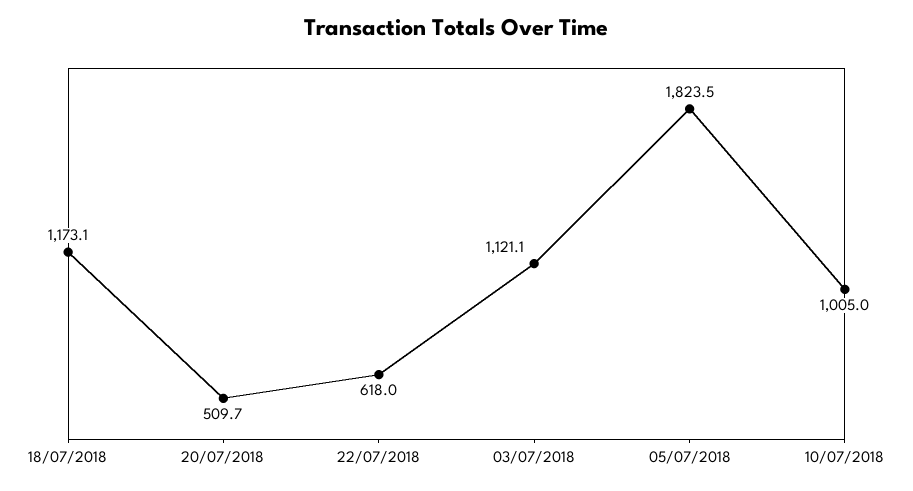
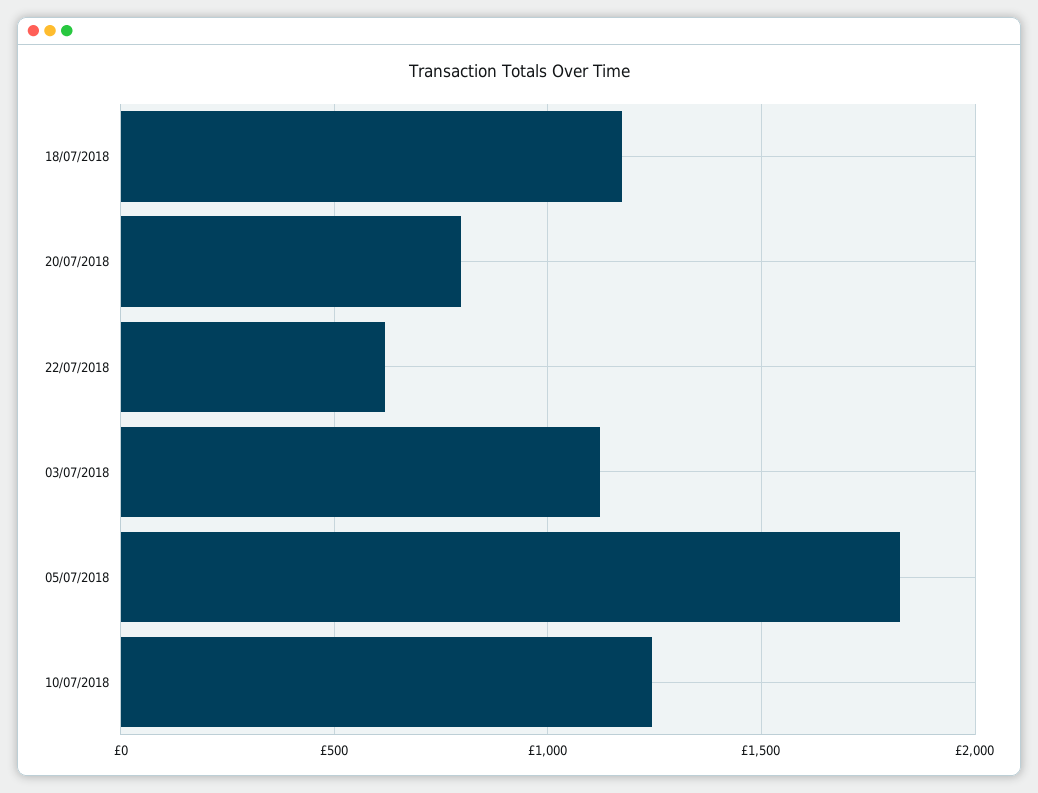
20/07/2018: 509.7 -> 800
10/07/2018: 1005 -> 1250

